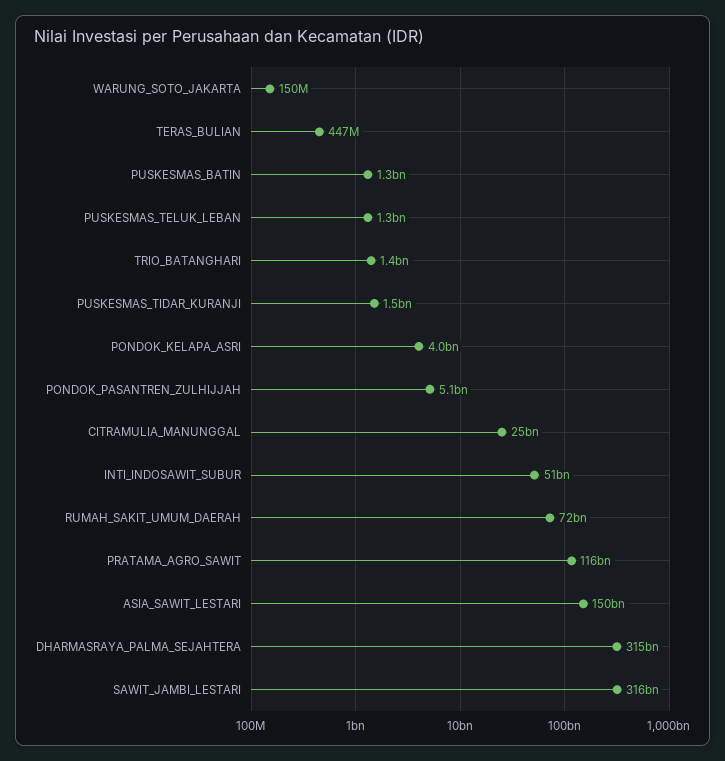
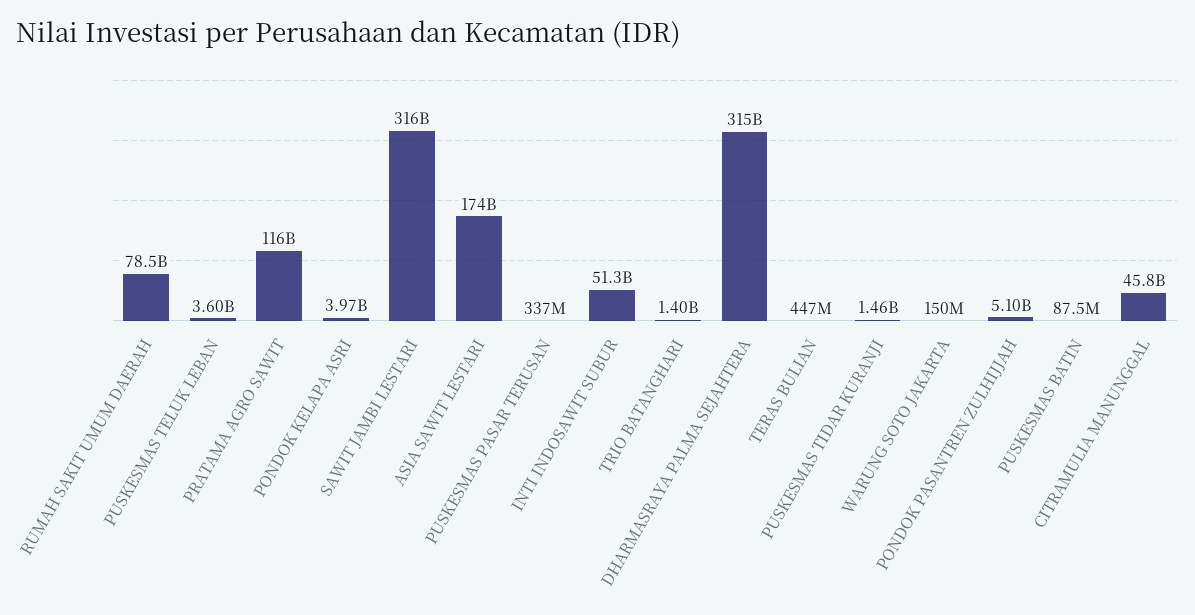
PUSKESMAS_BATIN: 1300000000 -> 87500000
PUSKESMAS_TELUK_LEBAN: 1300000000 -> 3600000000
CITRAMULIA_MANUNGGAL: 25000000000 -> 45800000000
RUMAH_SAKIT_UMUM_DAERAH: 72000000000 -> 78500000000
ASIA_SAWIT_LESTARI: 150000000000 -> 174000000000
PUSKESMAS PASAR TERUSAN: none -> 337000000

